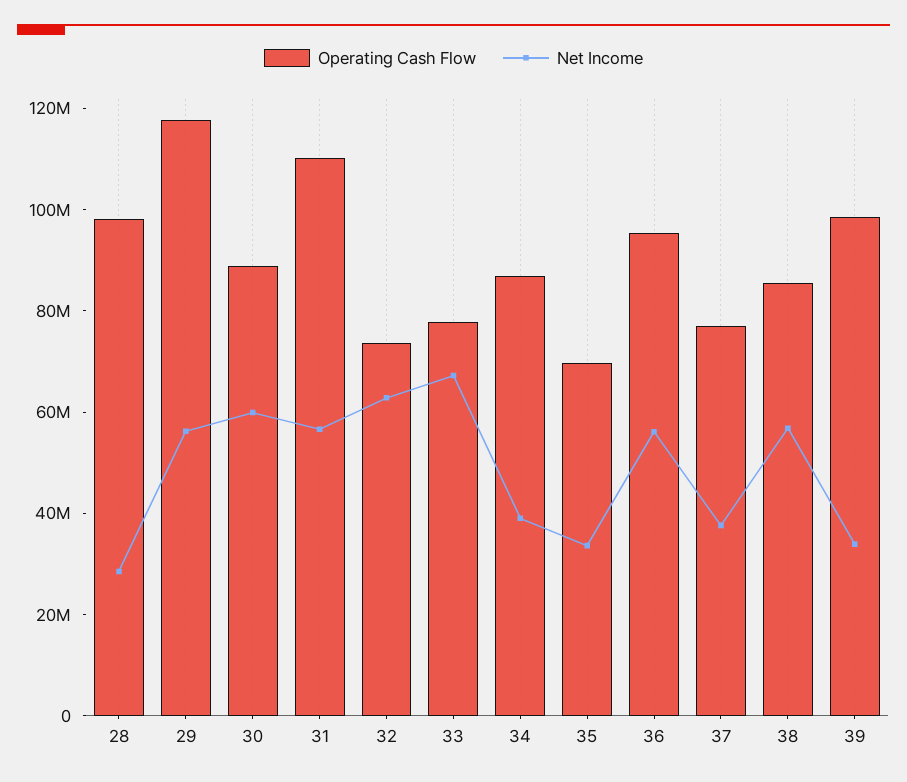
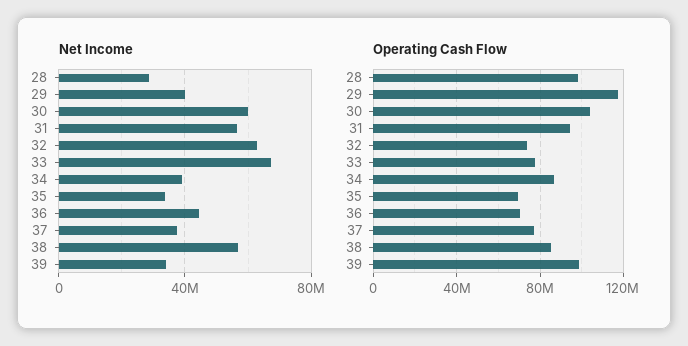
Net Income, 29: 55000000 -> 40000000
Operating Cash Flow, 30: 90000000 -> 105000000
Operating Cash Flow, 31: 110000000 -> 95000000
Operating Cash Flow, 36: 95000000 -> 70000000
Net Income, 36: 55000000 -> 45000000

